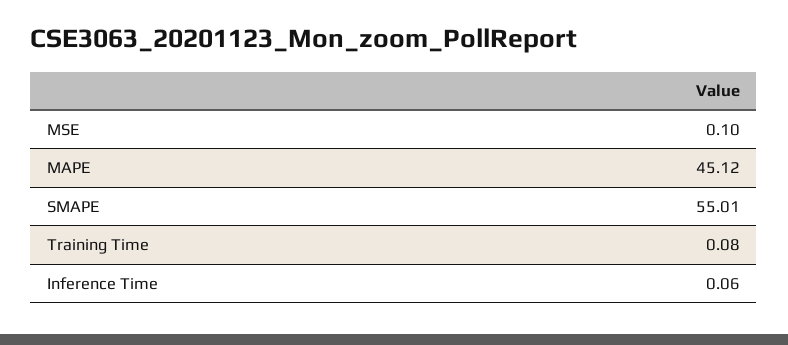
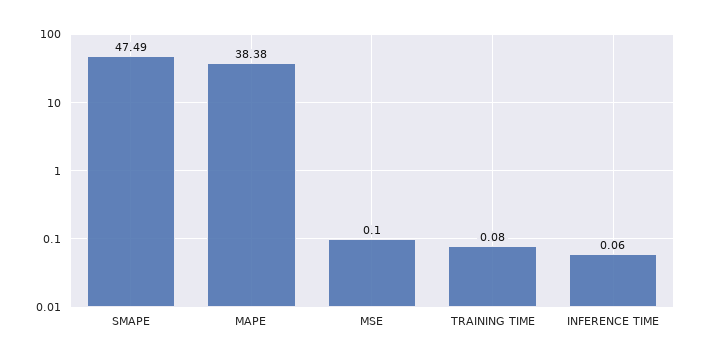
MAPE: 45.12 -> 38.38
SMAPE: 55.01 -> 47.49

